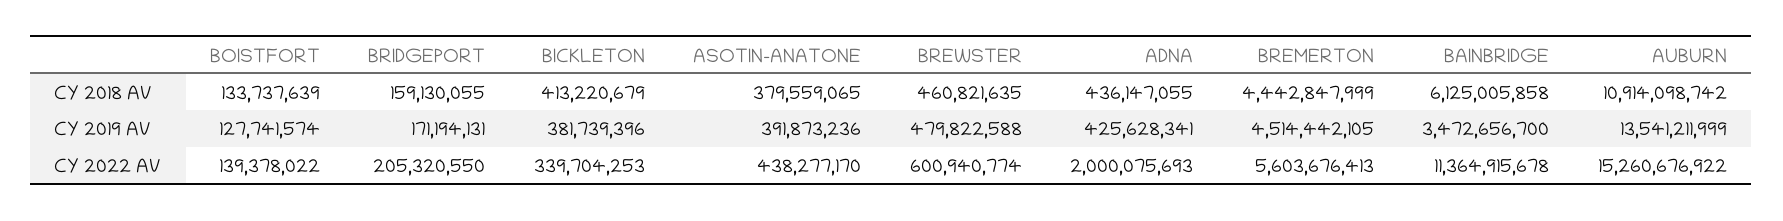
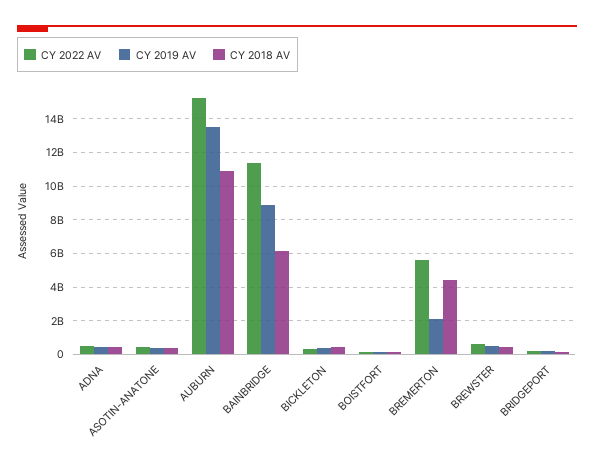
CY 2019 AV, BREMERTON: 4514442105 -> 2000000000
CY 2019 AV, BAINBRIDGE: 3472656700 -> 9000000000
CY 2022 AV, ADNA: 2000075693 -> 500000000

